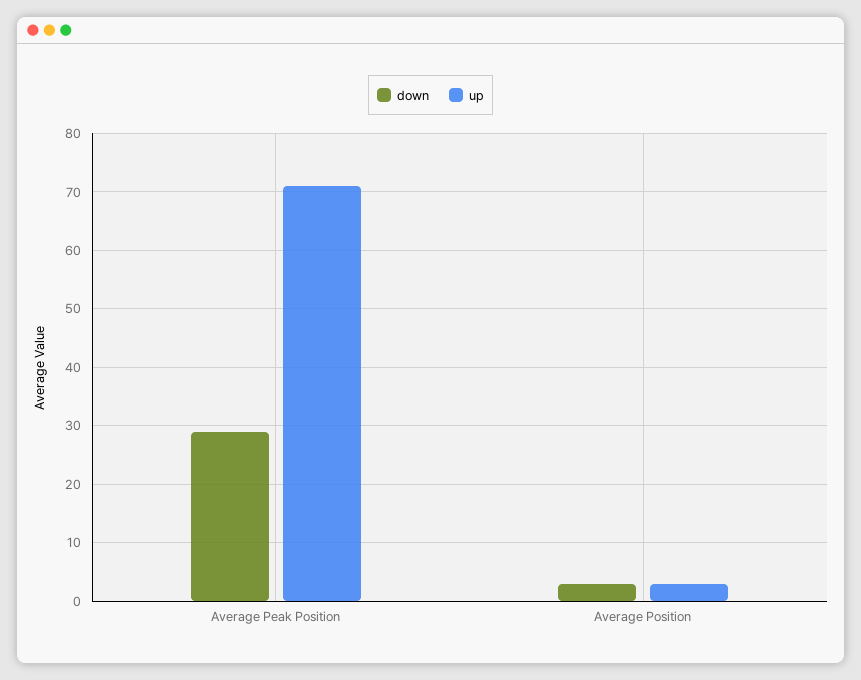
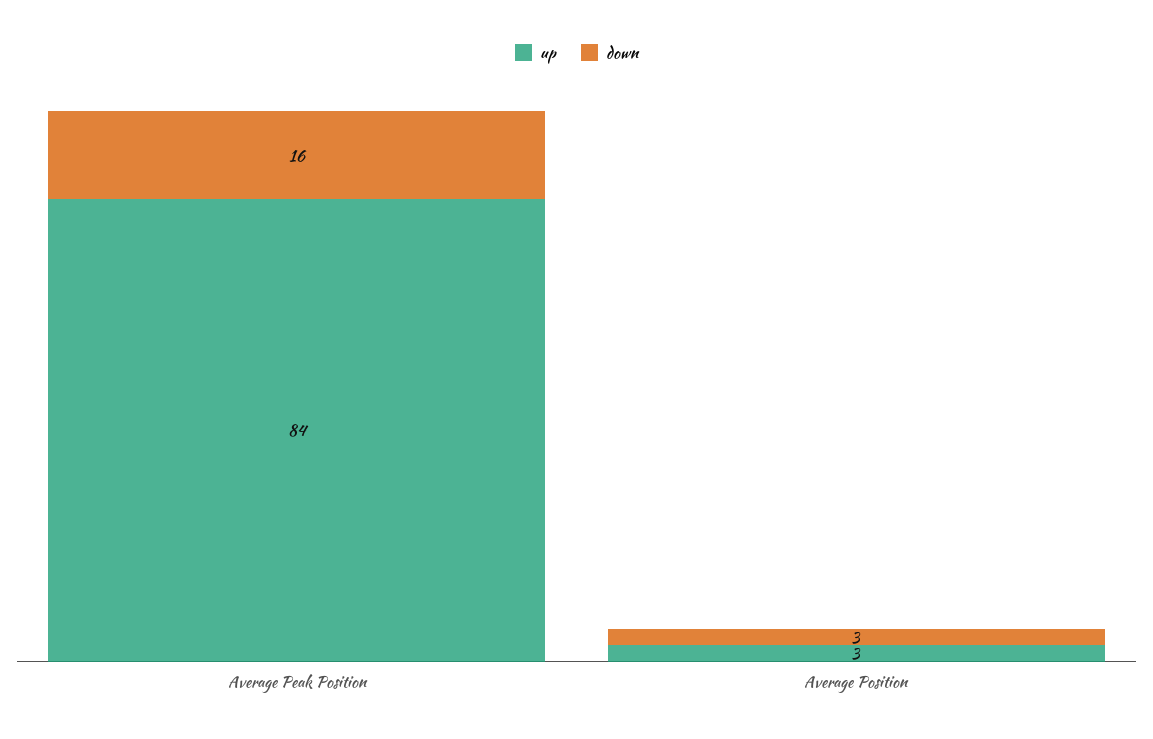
down, Average Peak Position: 30 -> 16
up, Average Peak Position: 70 -> 84

